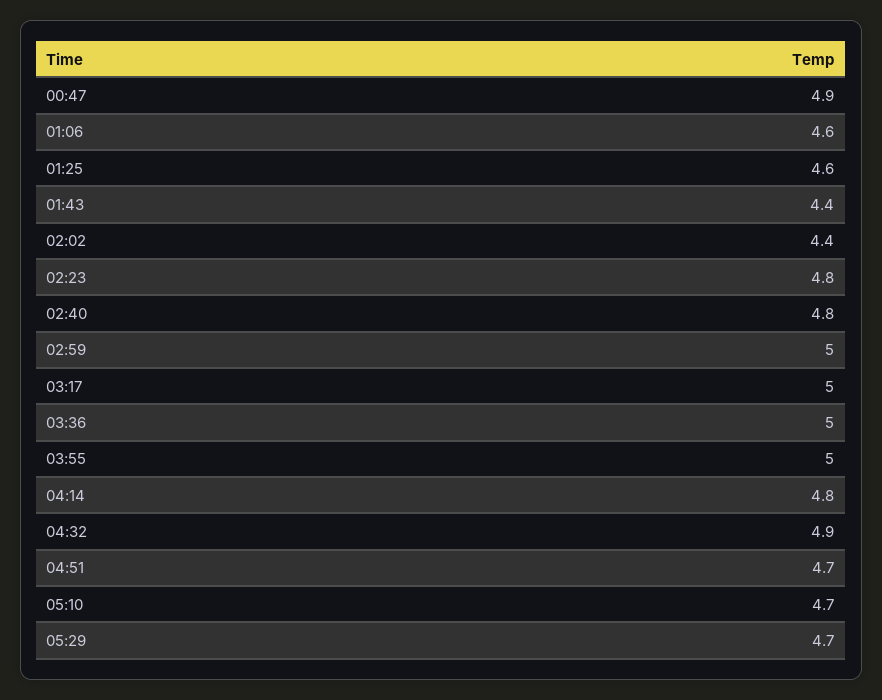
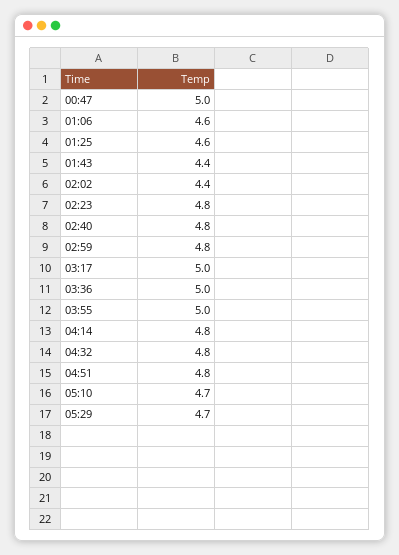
00:47: 4.9 -> 5
02:59: 5 -> 4.8
04:32: 4.9 -> 4.8
04:51: 4.7 -> 4.8

